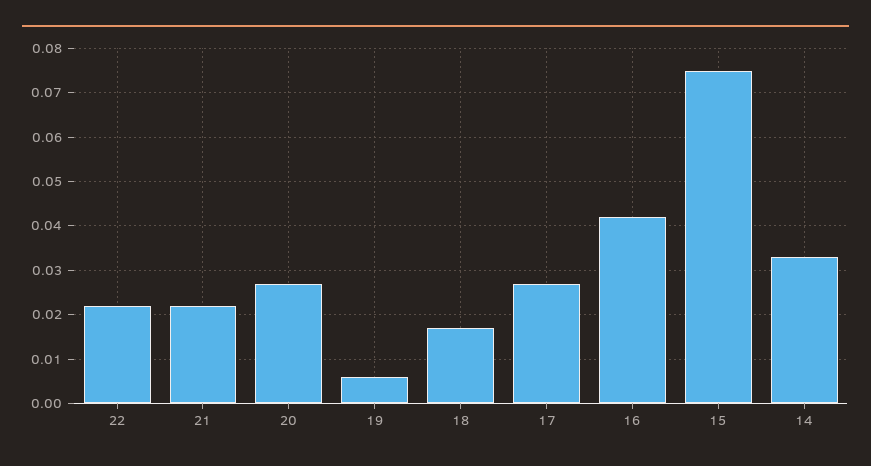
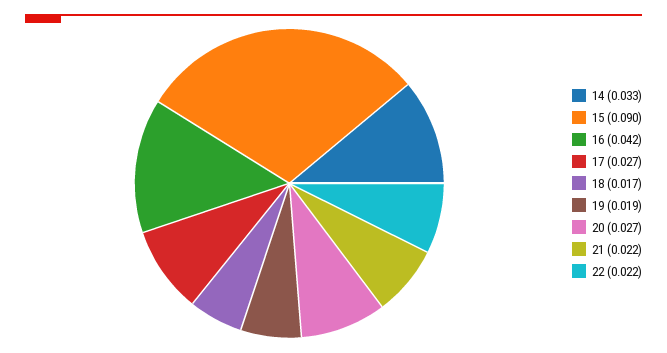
19: 0.005 -> 0.019
15: 0.075 -> 0.09

